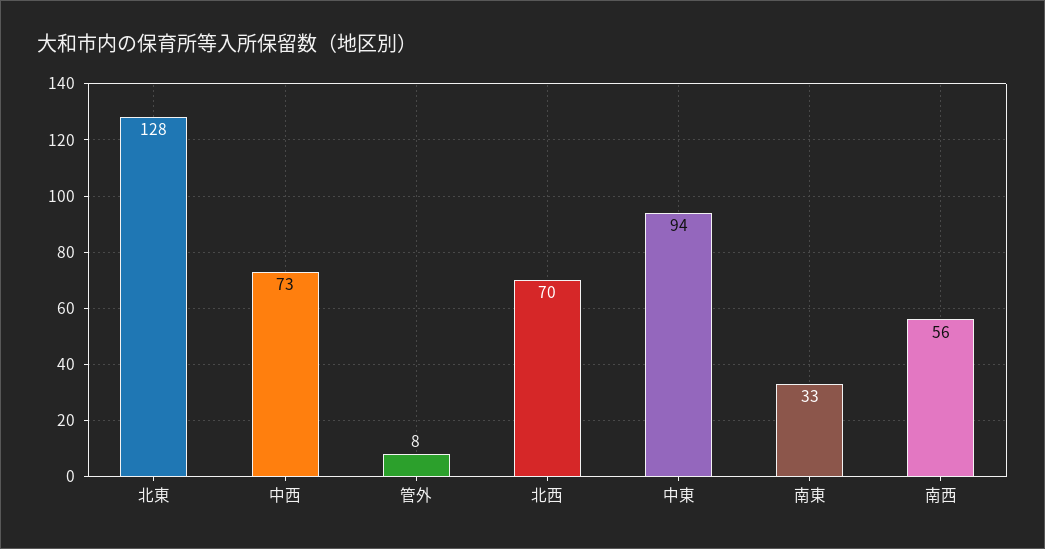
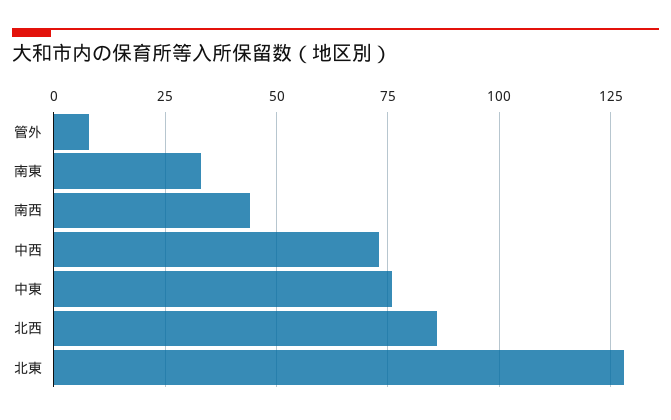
北西: 70 -> 85
中東: 94 -> 75
南西: 56 -> 45

